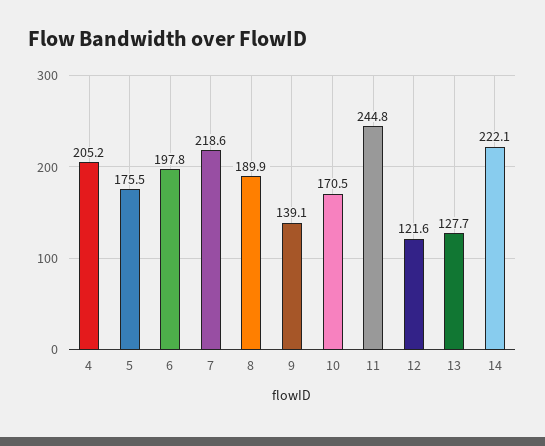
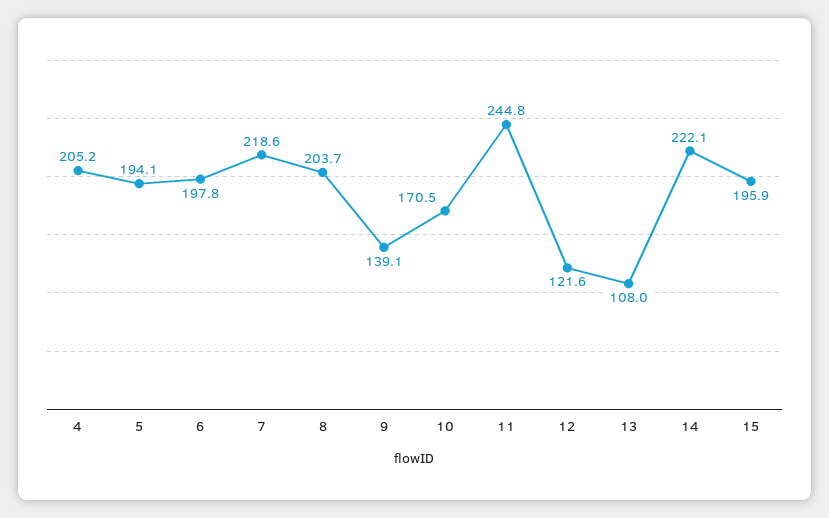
5: 175.5 -> 194.1
8: 189.9 -> 203.7
13: 127.7 -> 108
15: none -> 195.9

